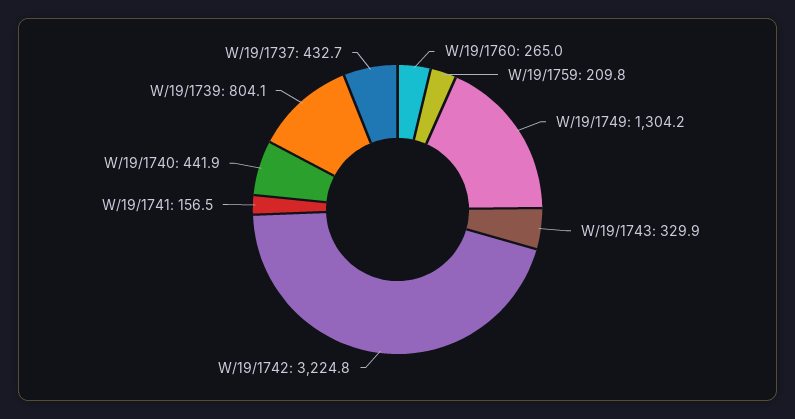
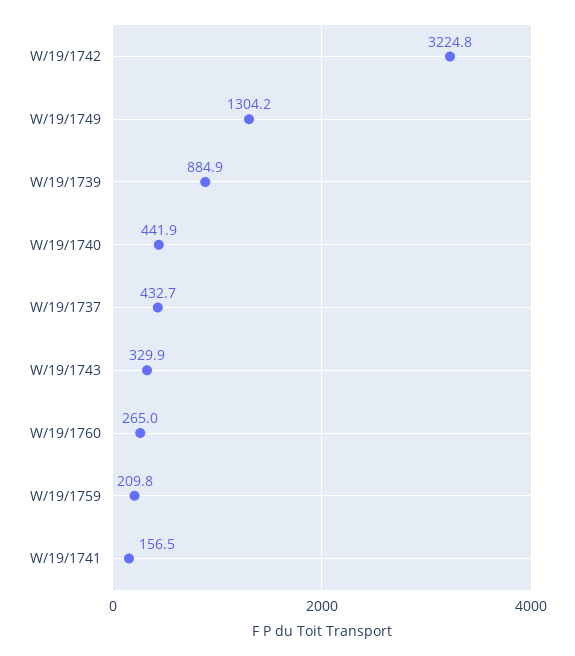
W/19/1739: 804.1 -> 884.9

